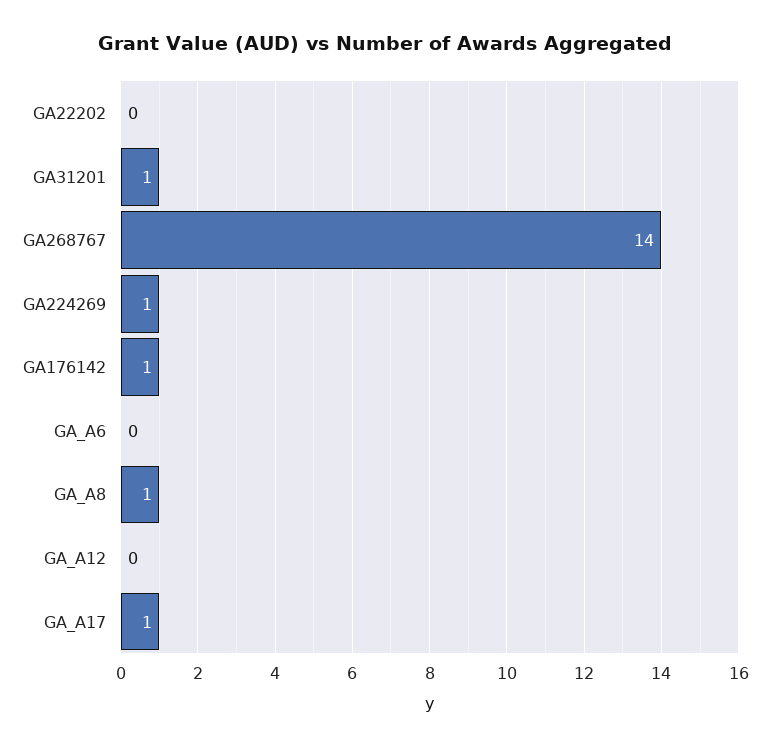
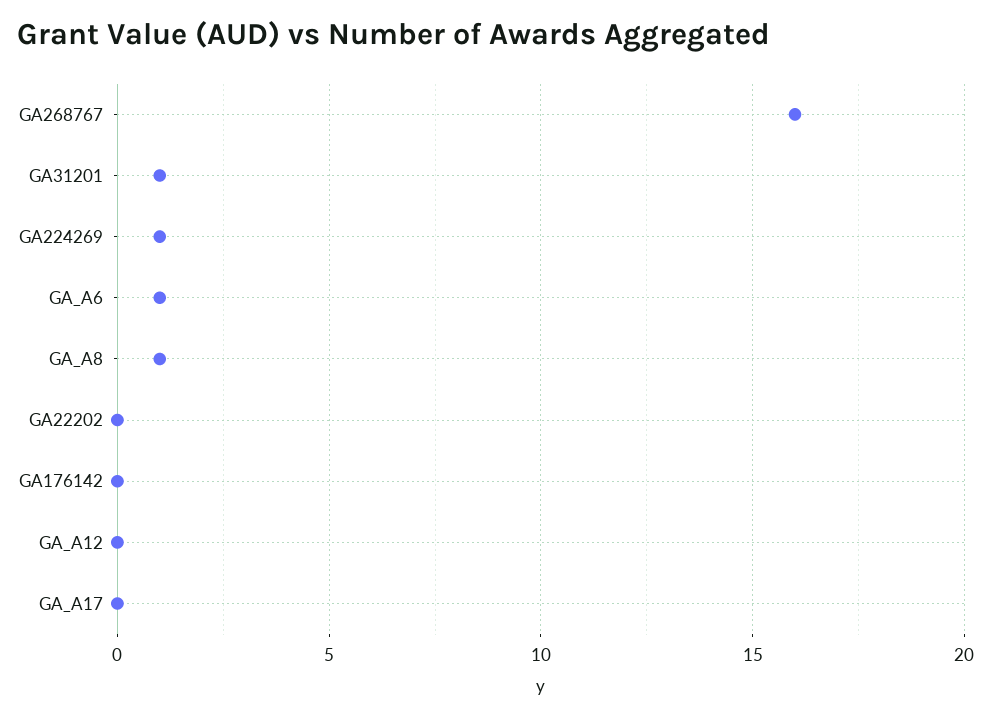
GA268767: 14 -> 16
GA176142: 1 -> 0
GA_A6: 0 -> 1
GA_A17: 1 -> 0

